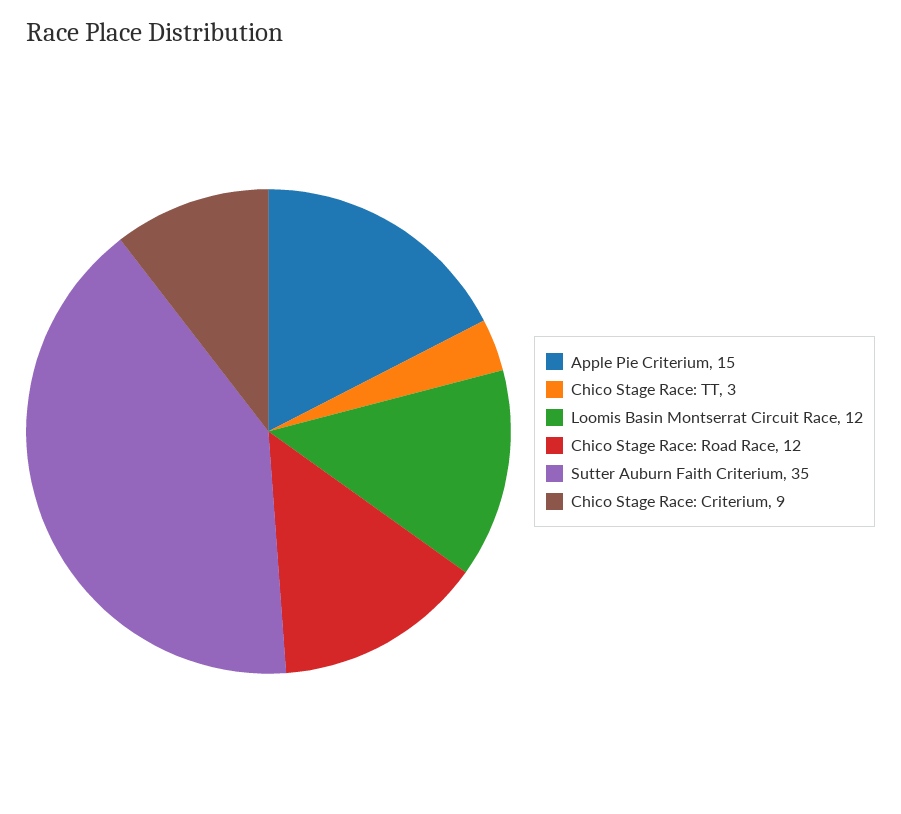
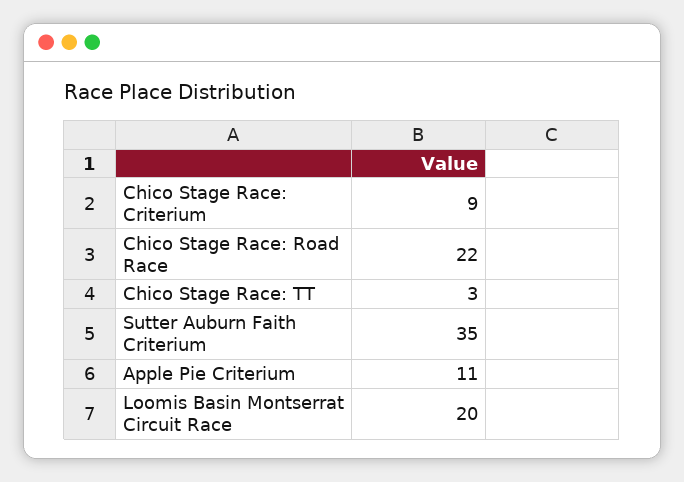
Apple Pie Criterium: 15 -> 11
Loomis Basin Montserrat Circuit Race: 12 -> 20
Chico Stage Race: Road Race: 12 -> 22

